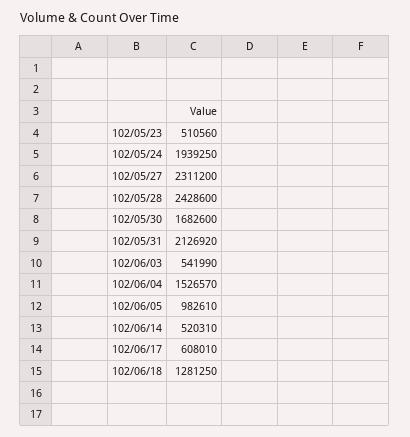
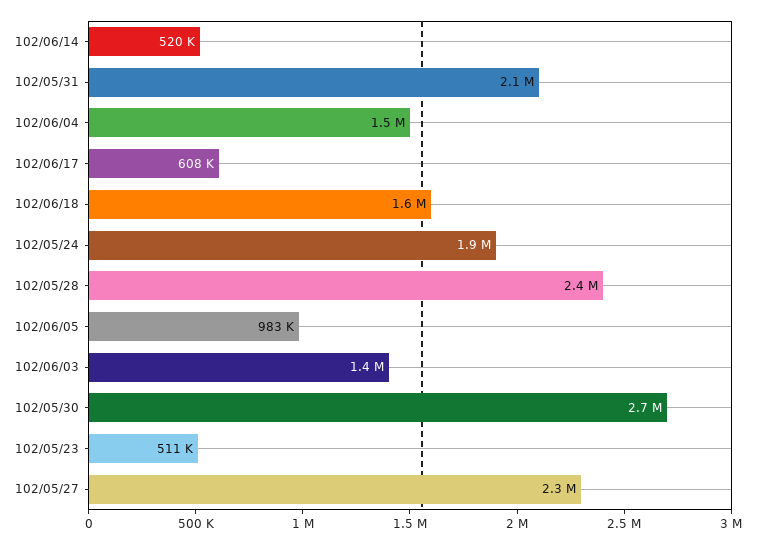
102/05/30: 1682600 -> 2700000
102/06/03: 541990 -> 1400000
102/06/18: 1281250 -> 1600000

